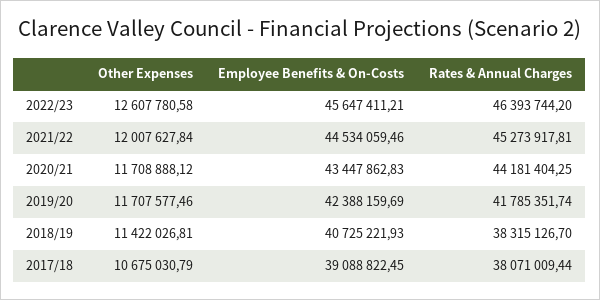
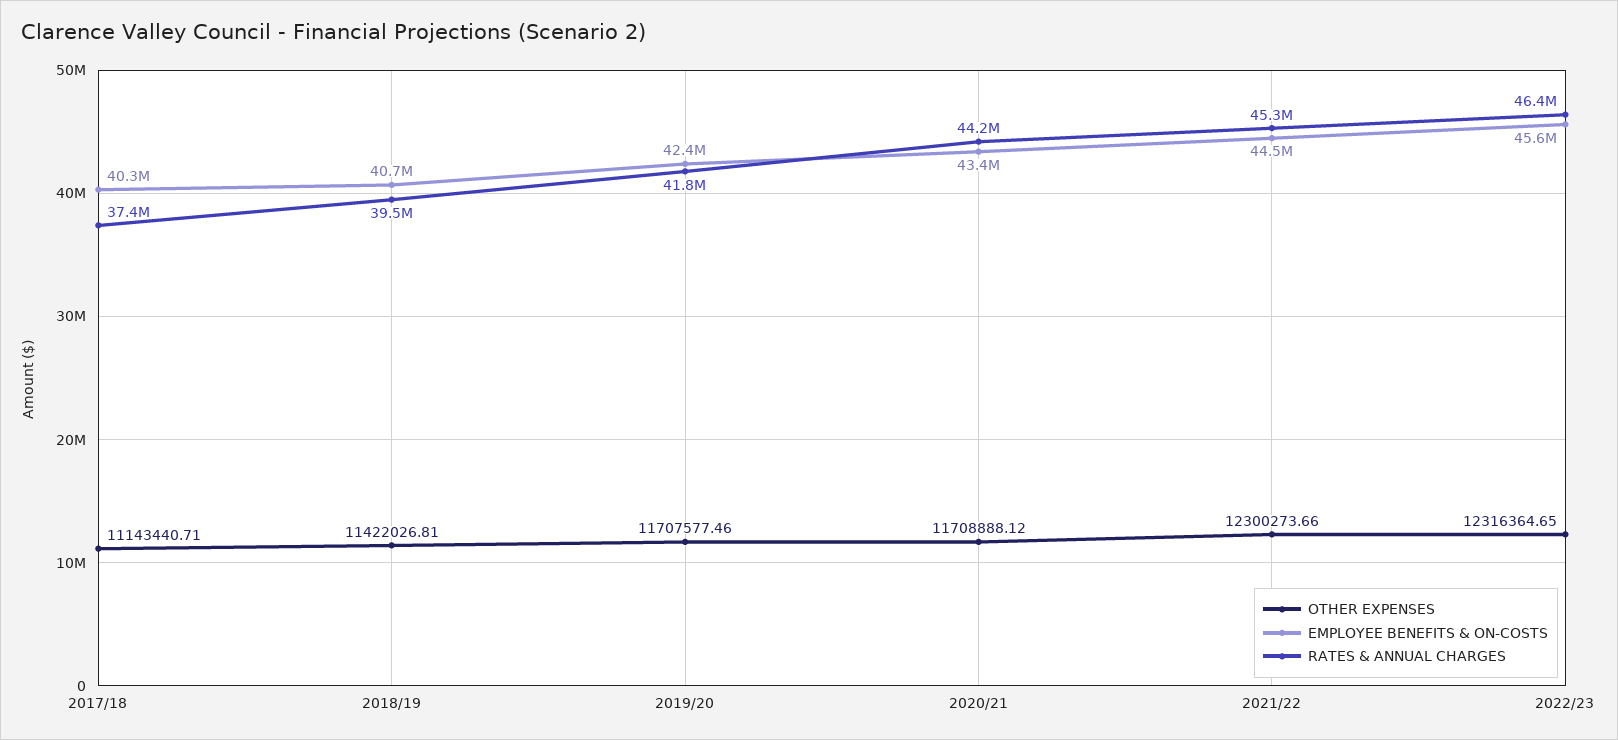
Other Expenses, 2022/23: 12607780.58 -> 12316364.65
Other Expenses, 2021/22: 12007627.84 -> 12300273.66
Rates & Annual Charges, 2018/19: 38315126.7 -> 39500000
Other Expenses, 2017/18: 10675030.79 -> 11143440.71
Employee Benefits & On-Costs, 2017/18: 39088822.45 -> 40300000
Rates & Annual Charges, 2017/18: 38071009.44 -> 37400000

